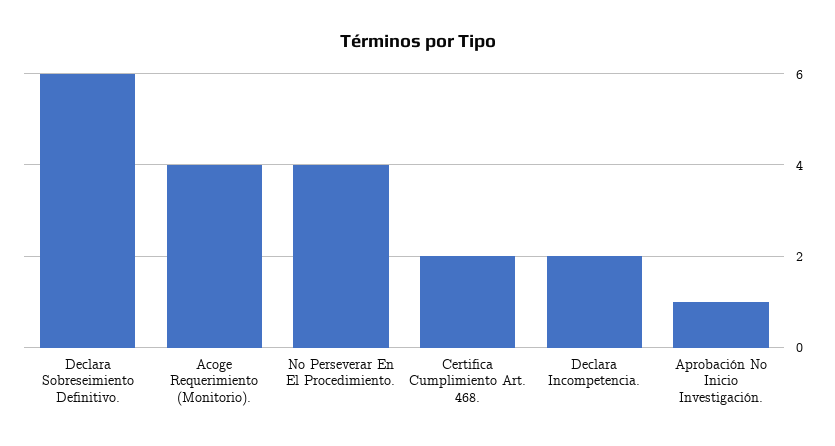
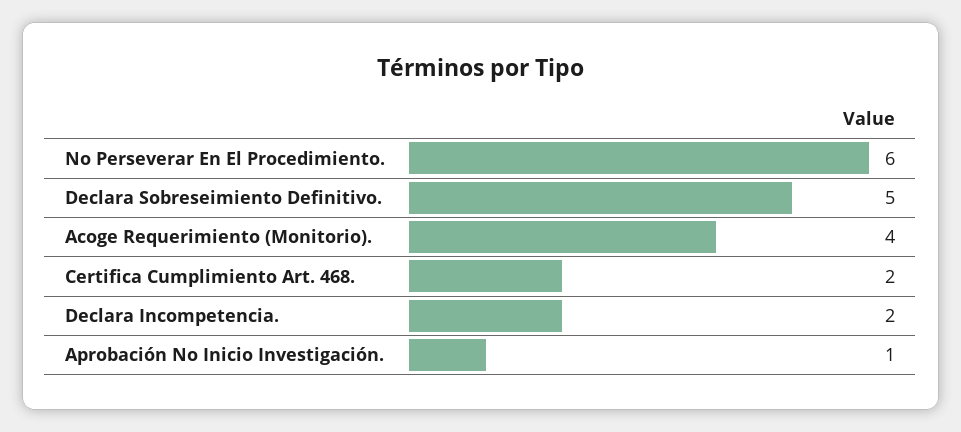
Declara Sobreseimiento Definitivo.: 6 -> 5
No Perseverar En El Procedimiento.: 4 -> 6

